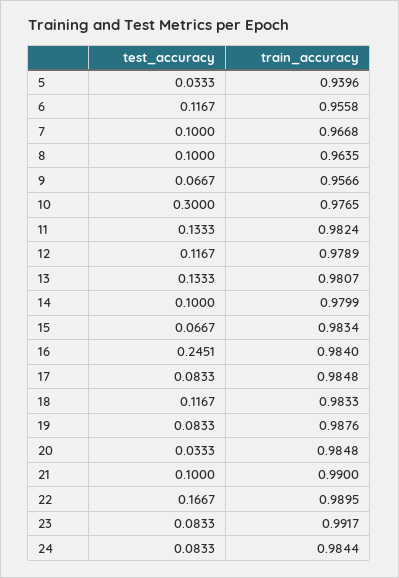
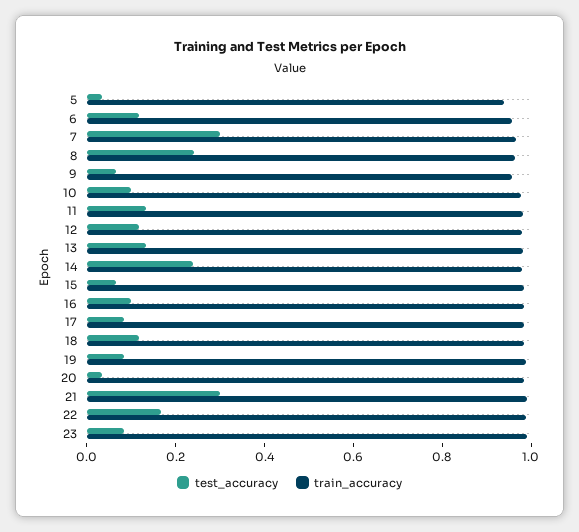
test_accuracy, 7: 0.1 -> 0.3
test_accuracy, 8: 0.1 -> 0.25
test_accuracy, 10: 0.3 -> 0.1
test_accuracy, 14: 0.1 -> 0.25
test_accuracy, 16: 0.2451 -> 0.1
test_accuracy, 21: 0.1 -> 0.3
test_accuracy, 24: 0.0833 -> none
train_accuracy, 24: 0.9844 -> none

